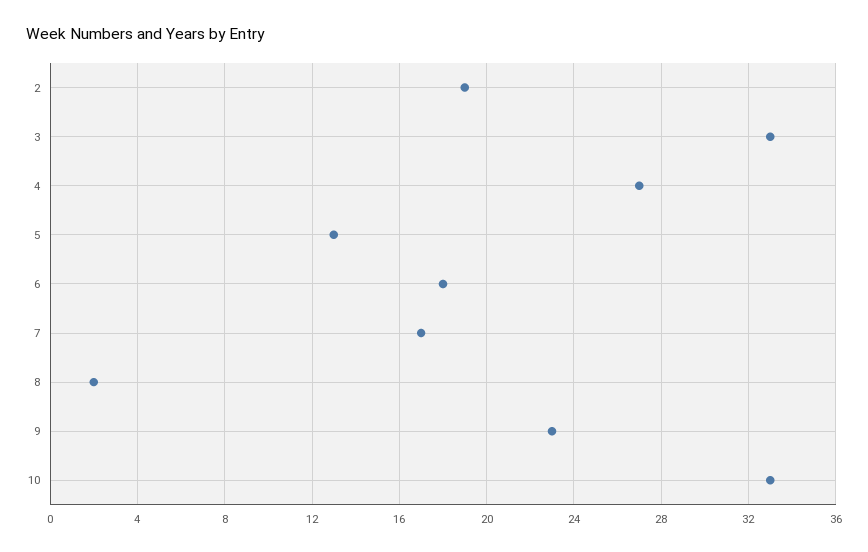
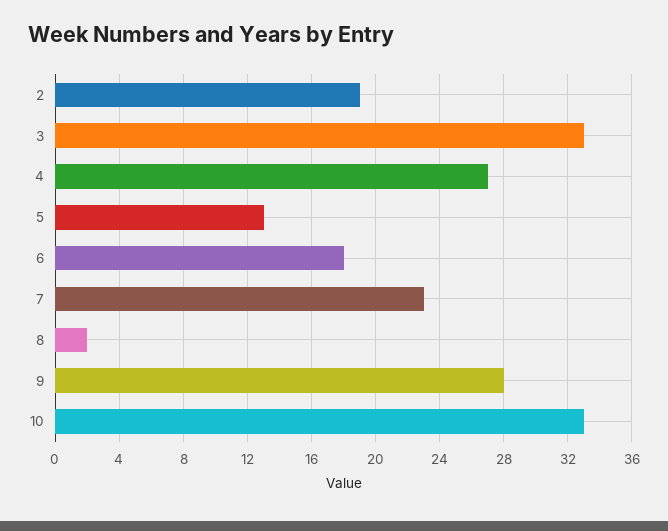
7: 17 -> 23
9: 23 -> 28

